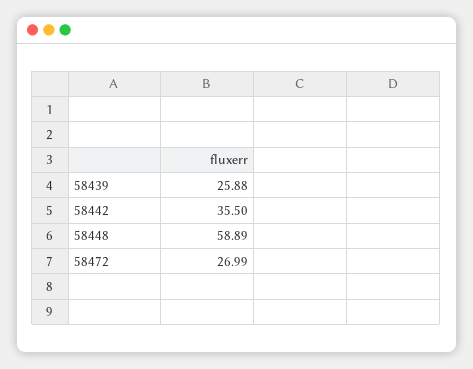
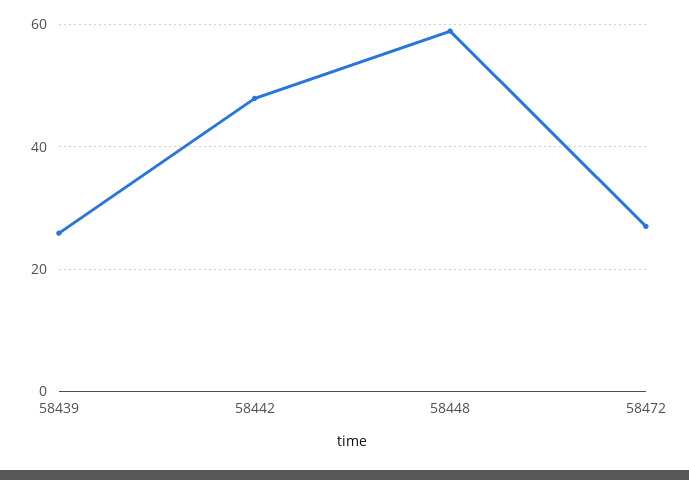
58442: 35.5 -> 48

